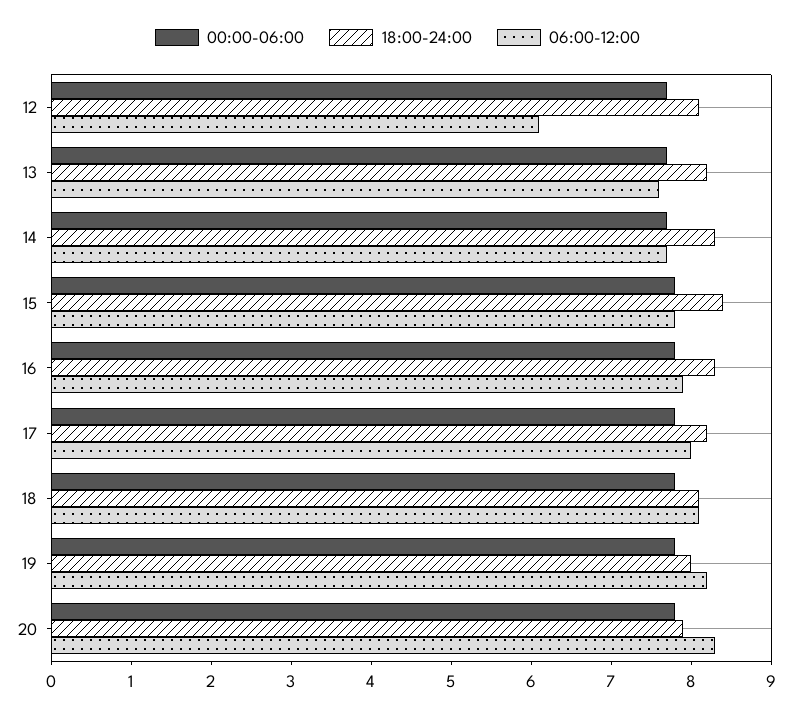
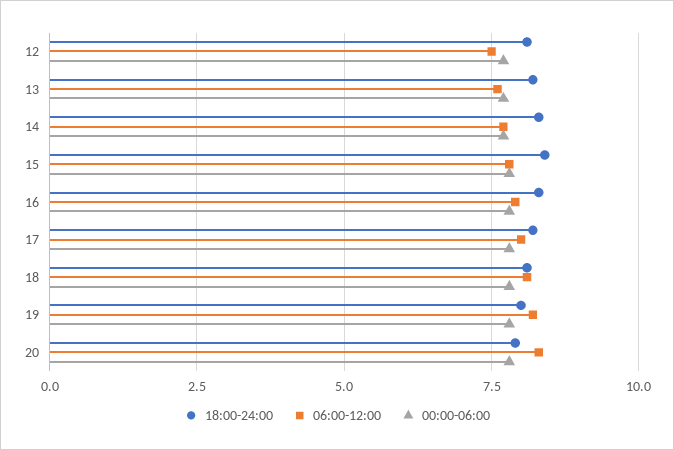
06:00-12:00, 12: 6.1 -> 7.5

